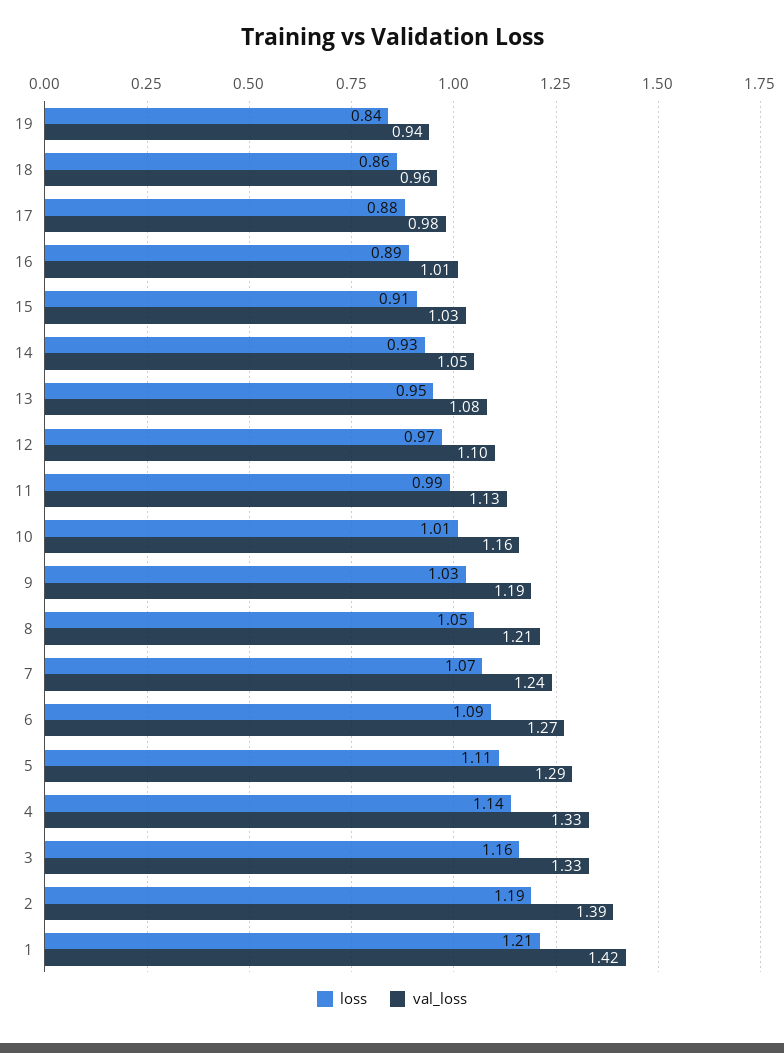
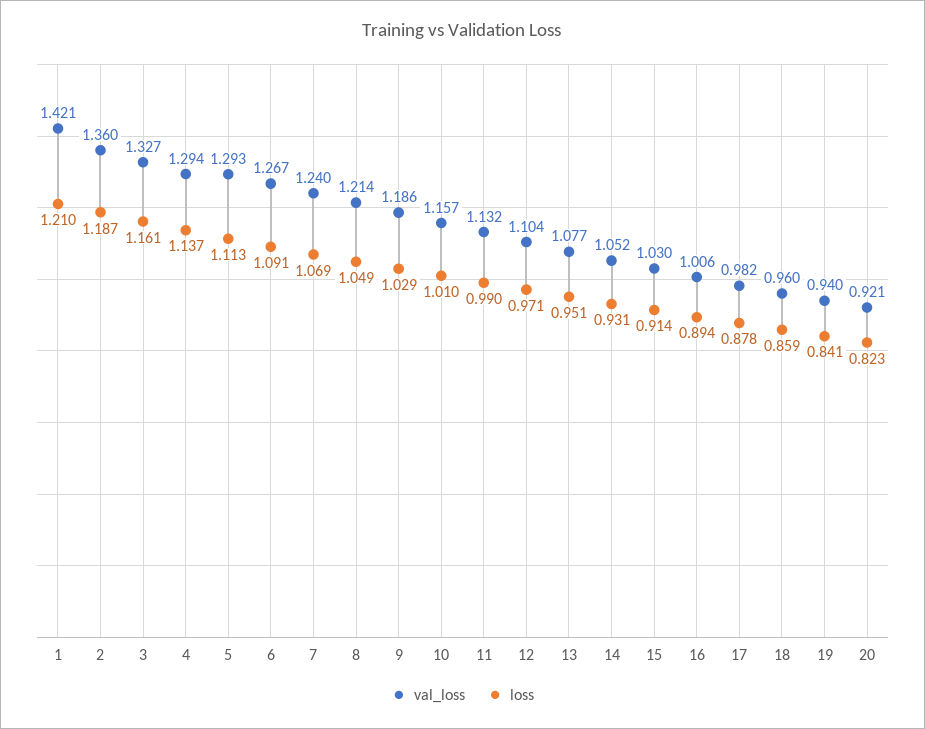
val_loss, 4: 1.33 -> 1.294
val_loss, 2: 1.39 -> 1.36
val_loss, 20: none -> 0.921
loss, 20: none -> 0.823

